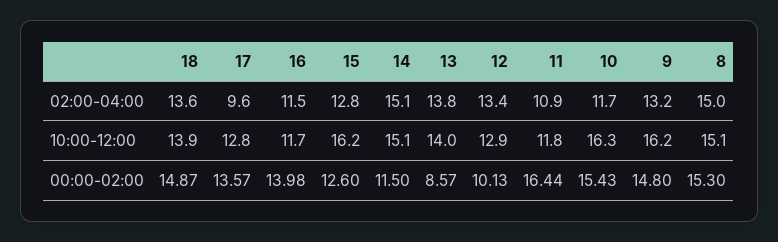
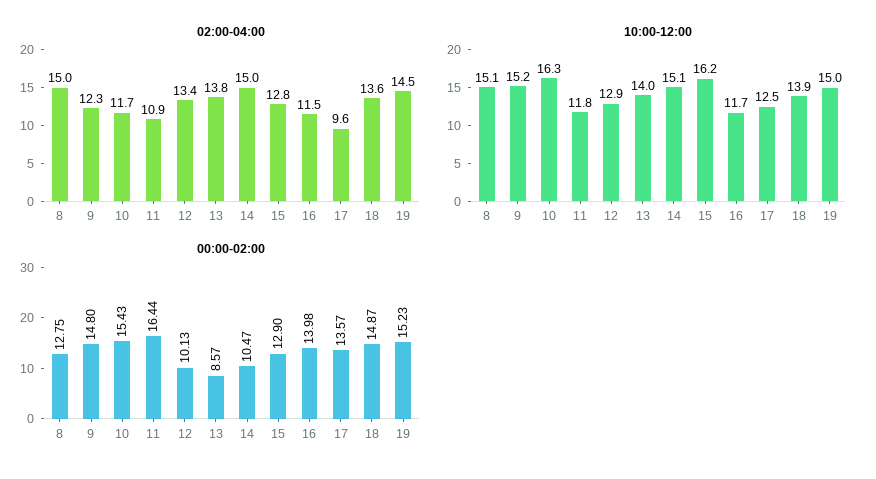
02:00-04:00, 14: 15.1 -> 15
02:00-04:00, 9: 13.2 -> 12.3
10:00-12:00, 17: 12.8 -> 12.5
10:00-12:00, 9: 16.2 -> 15.2
00:00-02:00, 15: 12.6 -> 12.9
00:00-02:00, 14: 11.5 -> 10.47
00:00-02:00, 8: 15.3 -> 12.75
02:00-04:00, 19: none -> 14.5
10:00-12:00, 19: none -> 15
00:00-02:00, 19: none -> 15.23

